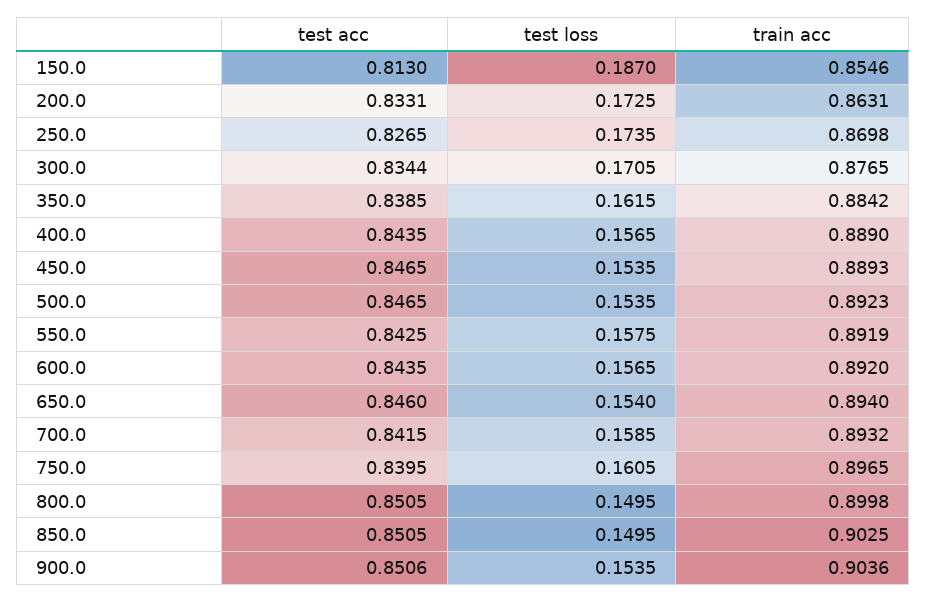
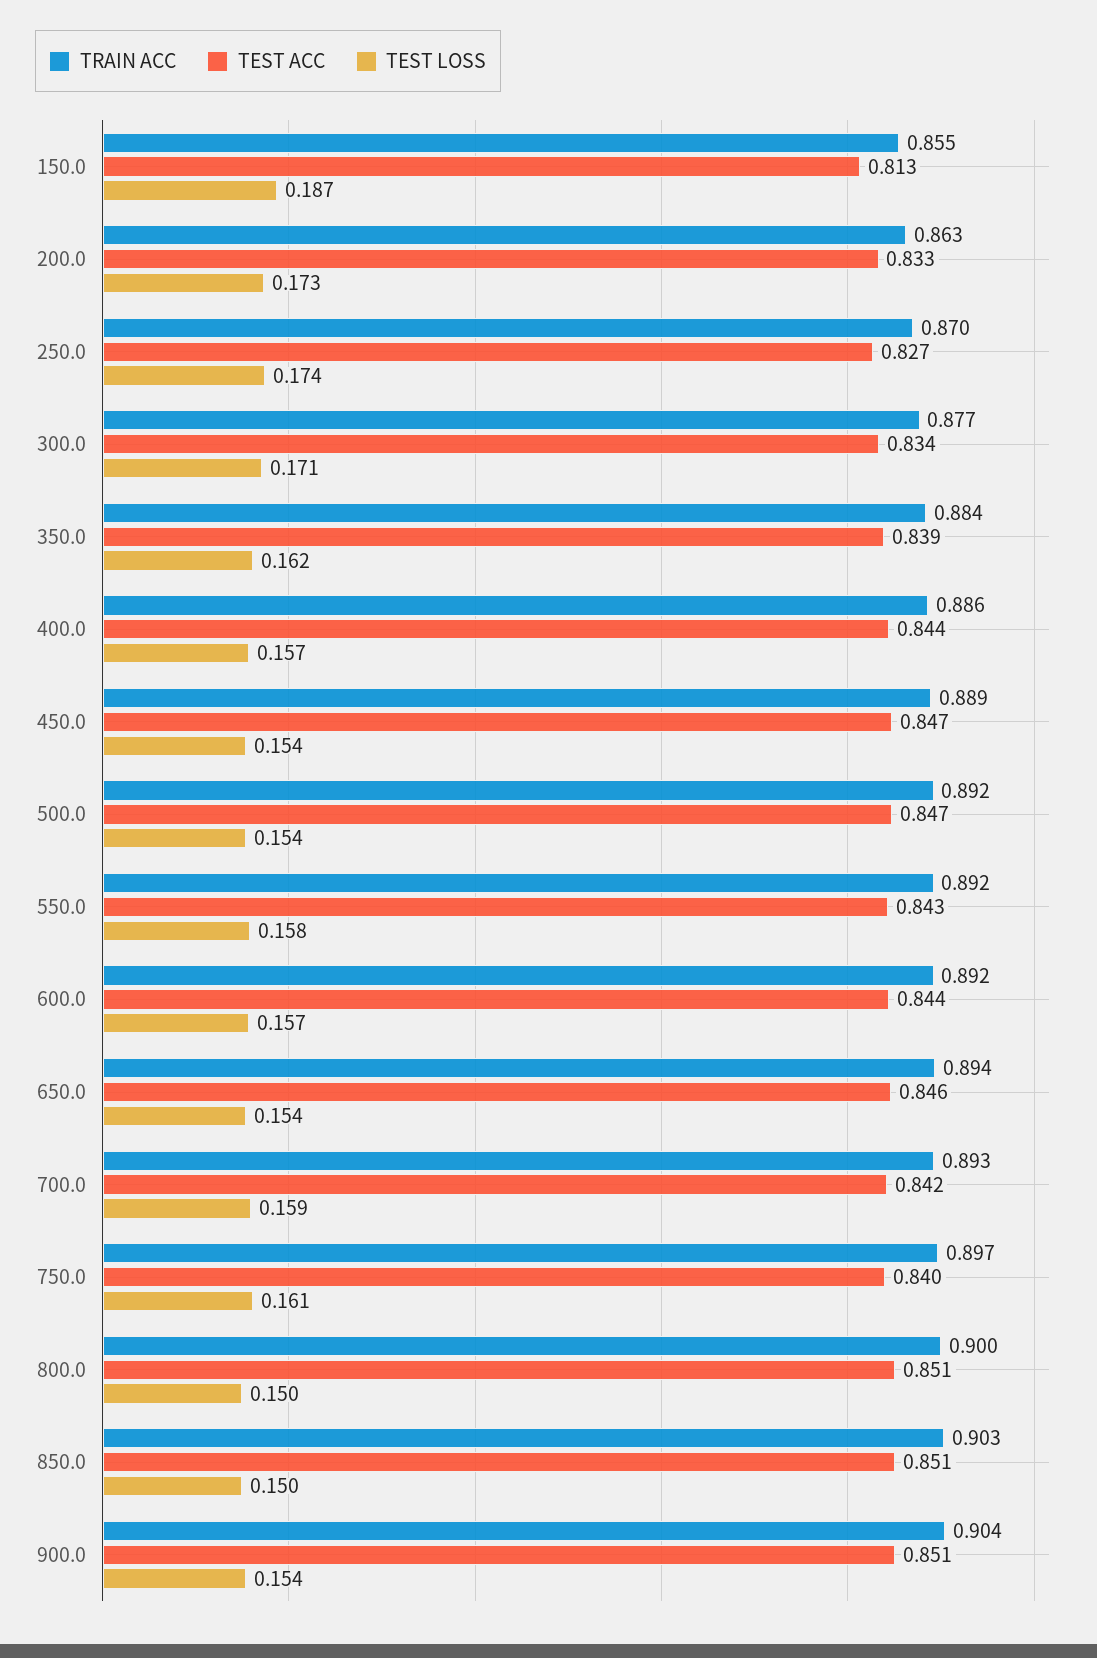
train acc, 400.0: 0.889 -> 0.886

